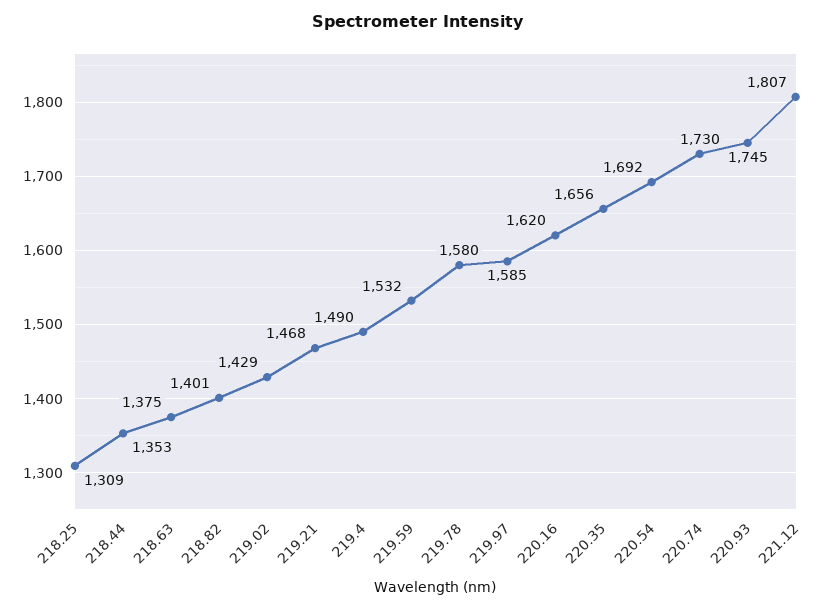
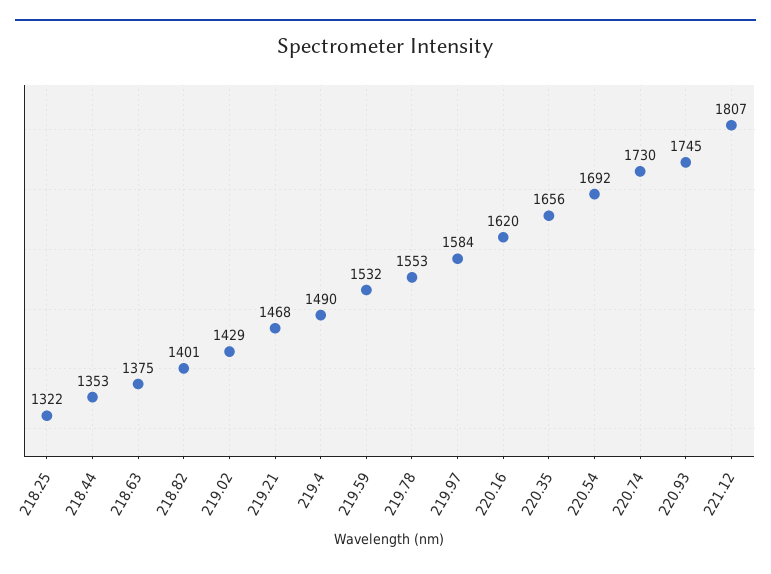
218.25: 1309 -> 1322
219.78: 1580 -> 1553
219.97: 1585 -> 1584

